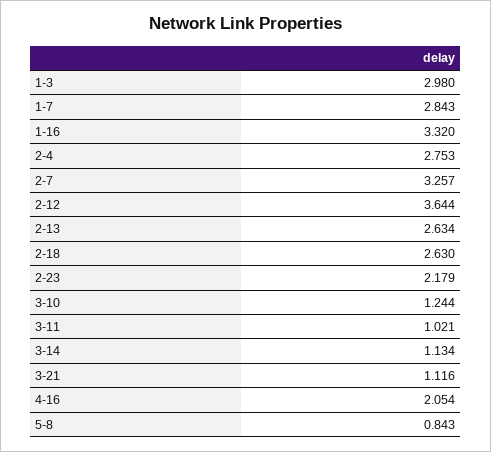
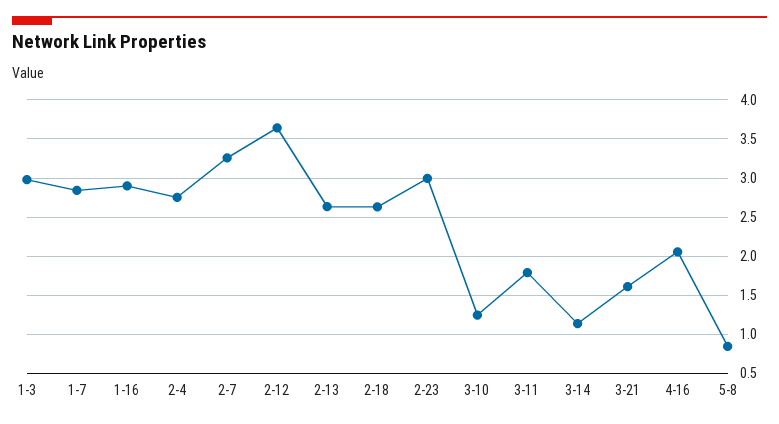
1-16: 3.32 -> 2.9
2-23: 2.179 -> 3
3-11: 1.021 -> 1.8
3-21: 1.116 -> 1.6

